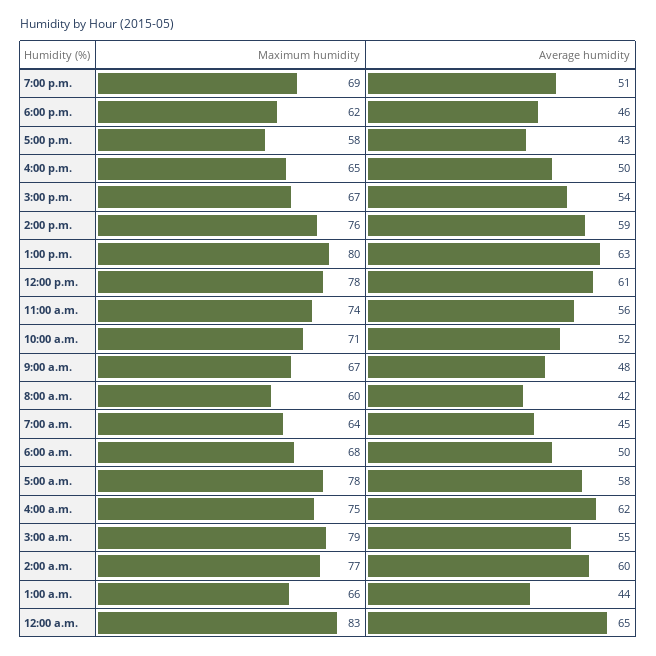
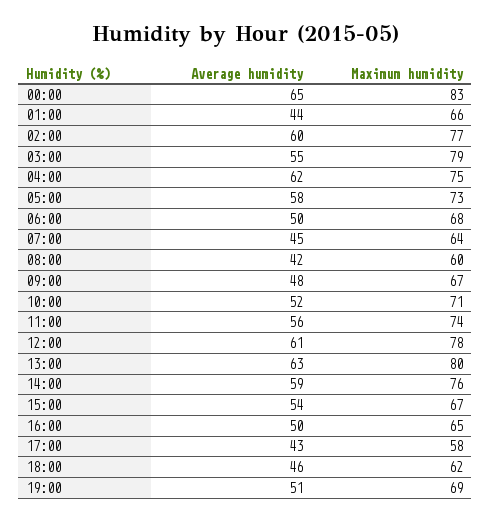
Maximum humidity, 5:00 a.m.: 78 -> 73

